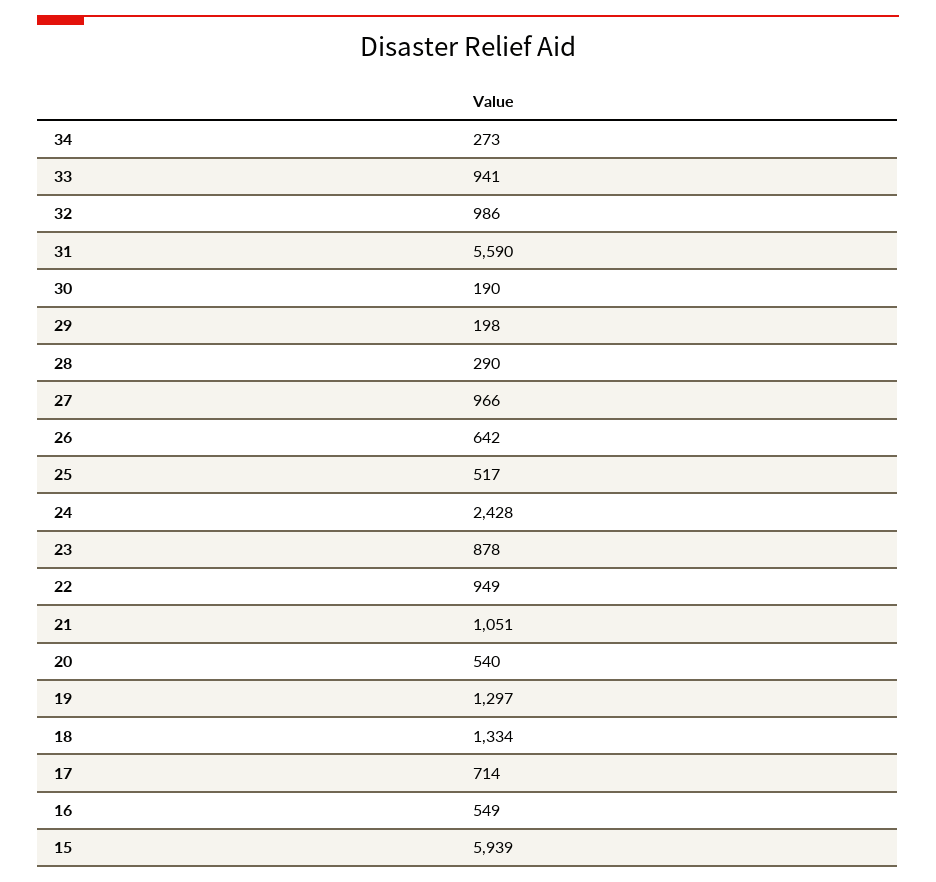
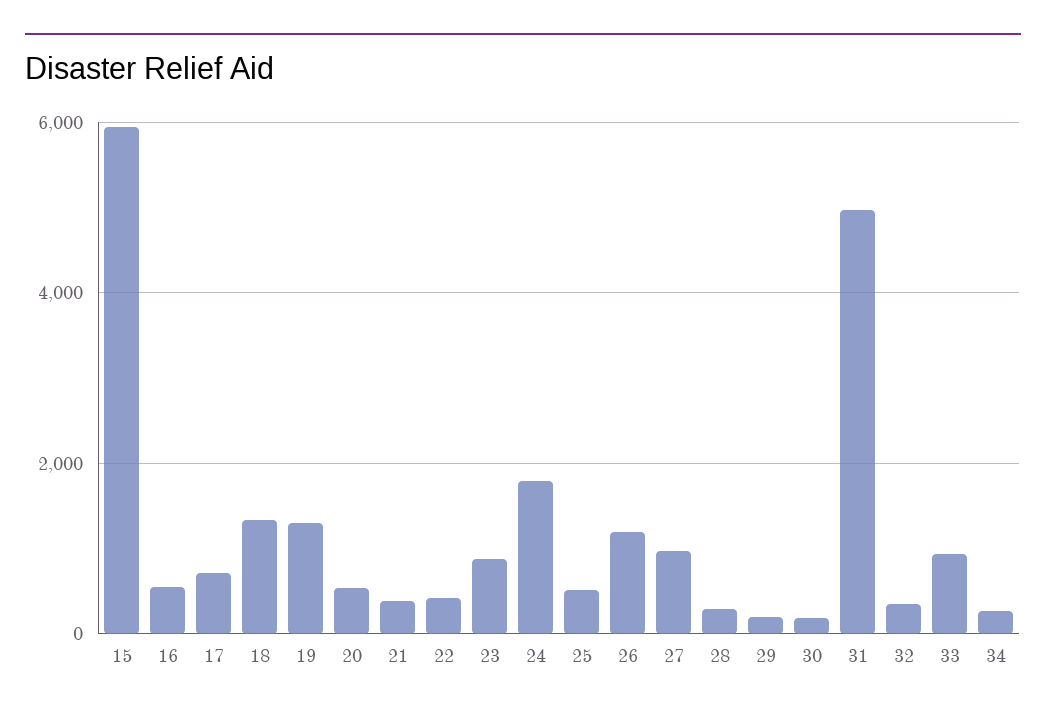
32: 986 -> 400
31: 5590 -> 5000
26: 642 -> 1200
24: 2428 -> 1800
22: 949 -> 400
21: 1051 -> 400

